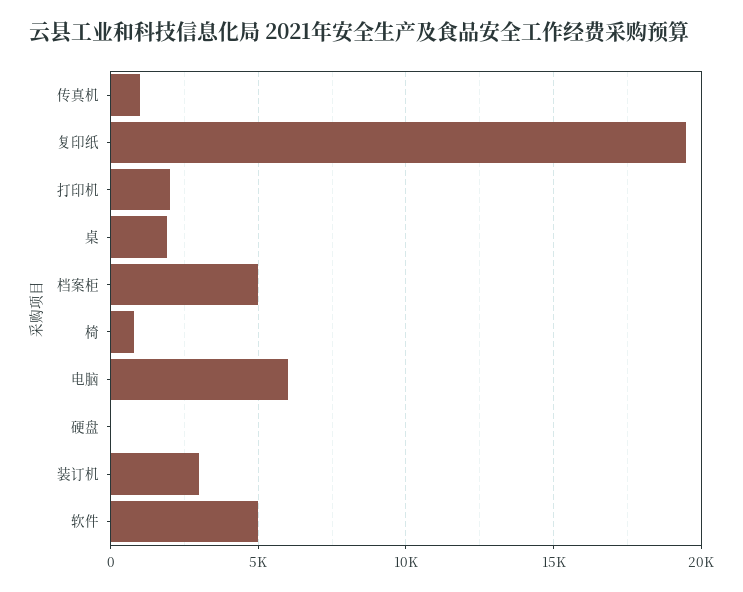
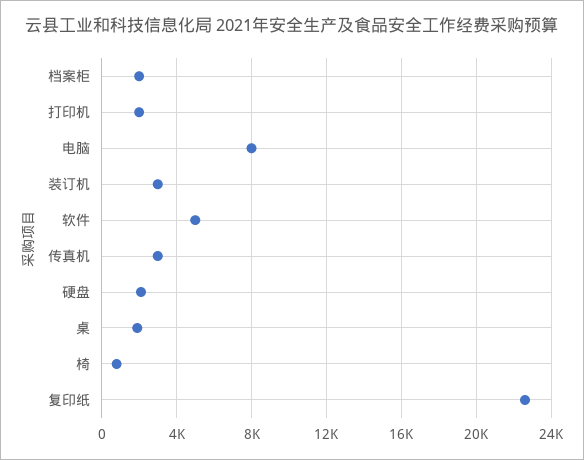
传真机: 1000 -> 3000
复印纸: 19500 -> 22500
档案柜: 5000 -> 2000
电脑: 6000 -> 8000
硬盘: 0 -> 2000

